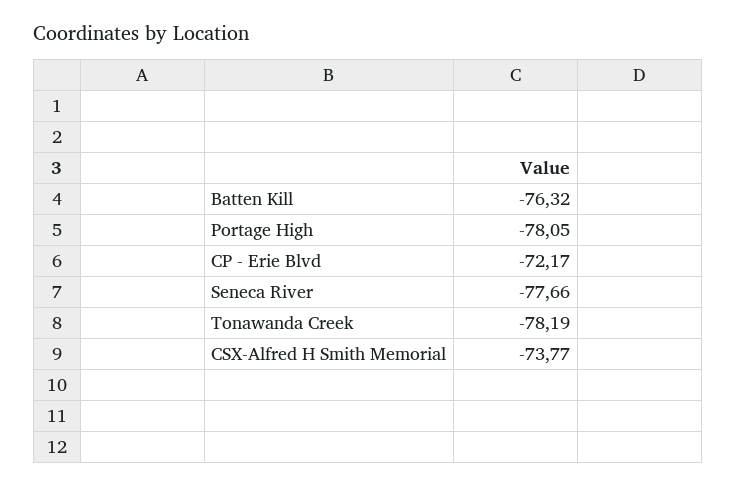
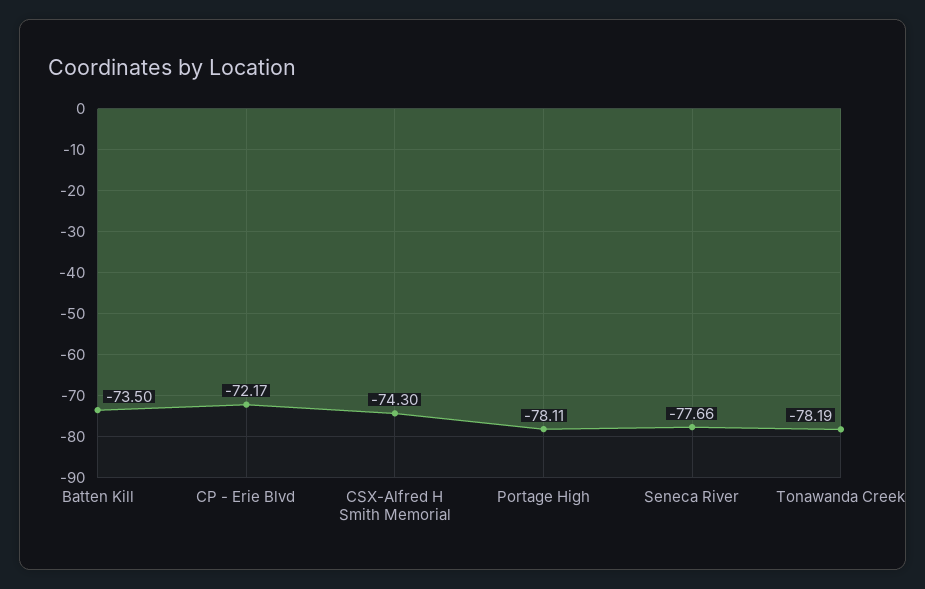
Batten Kill: -76.32 -> -73.5
Portage High: -78.05 -> -78.11
CSX-Alfred H Smith Memorial: -73.77 -> -74.3

